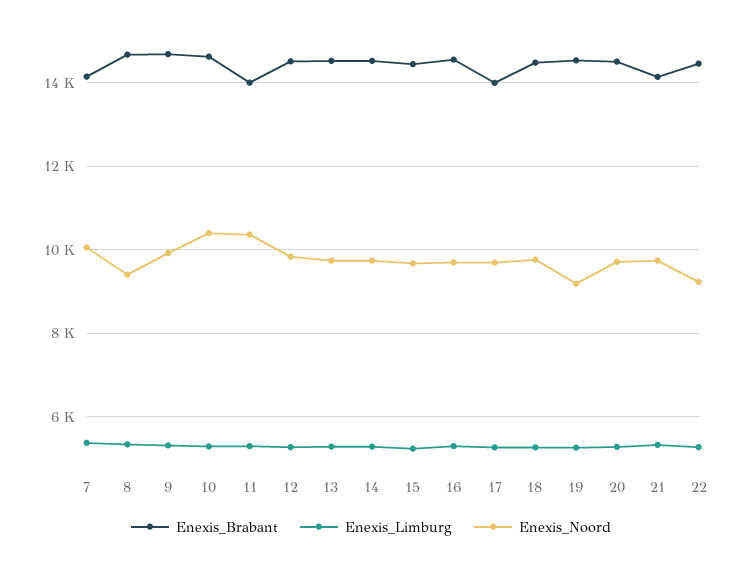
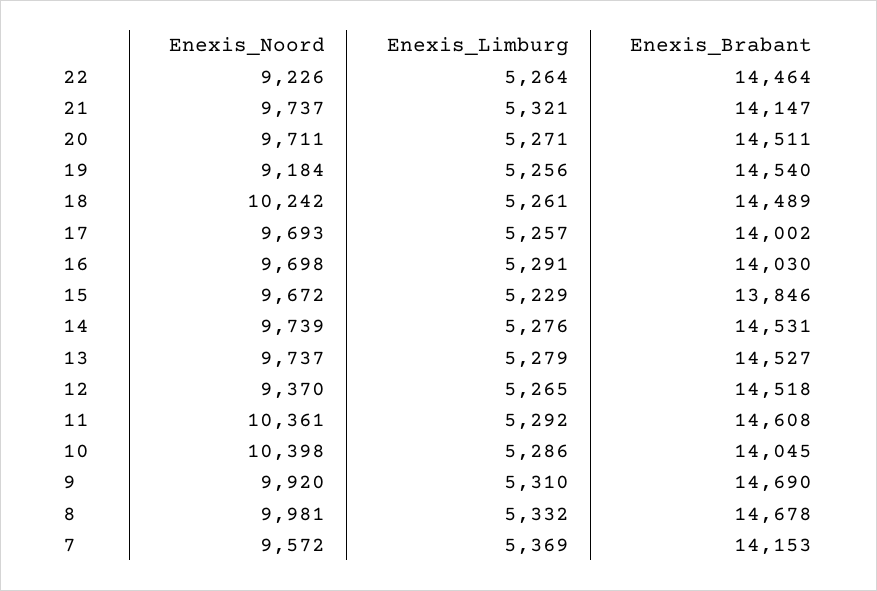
Enexis_Noord, 7: 10000 -> 9572
Enexis_Noord, 8: 9400 -> 9981
Enexis_Brabant, 10: 14600 -> 14045
Enexis_Brabant, 11: 14000 -> 14608
Enexis_Noord, 12: 9800 -> 9370
Enexis_Brabant, 15: 14400 -> 13846
Enexis_Brabant, 16: 14600 -> 14030
Enexis_Noord, 18: 9800 -> 10242

